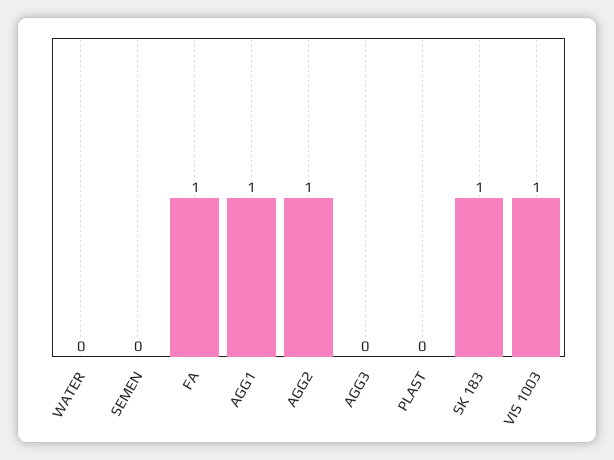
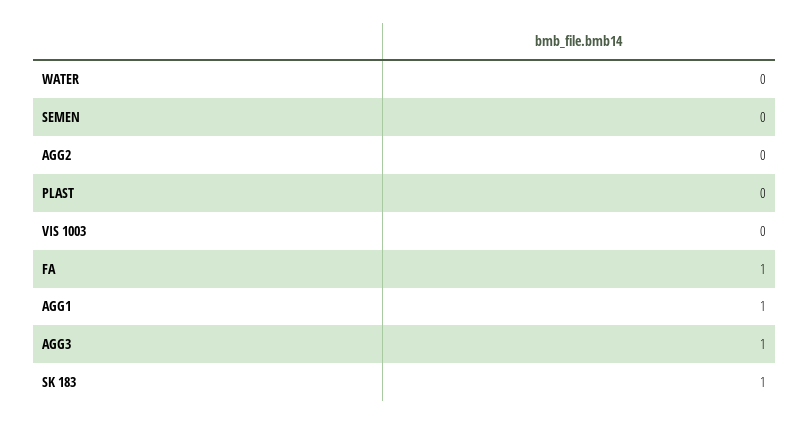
AGG2: 1 -> 0
AGG3: 0 -> 1
VIS 1003: 1 -> 0

